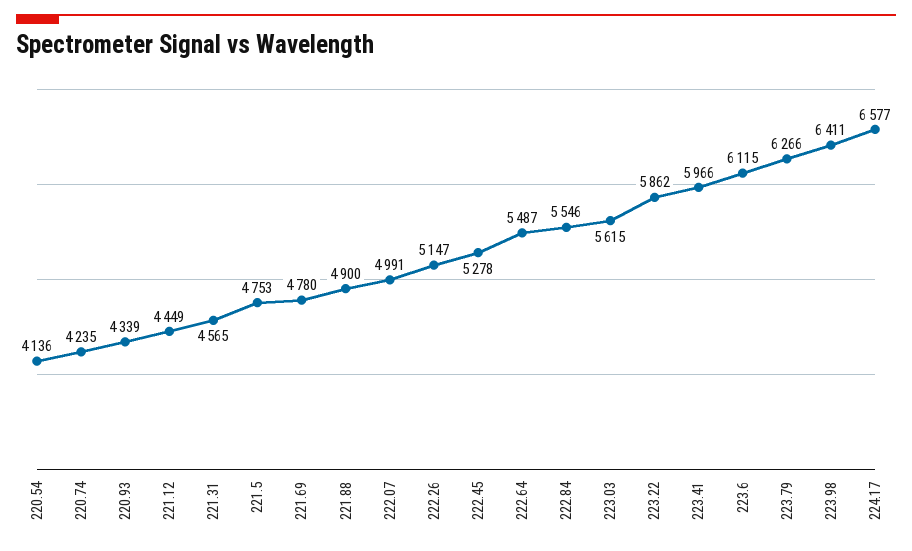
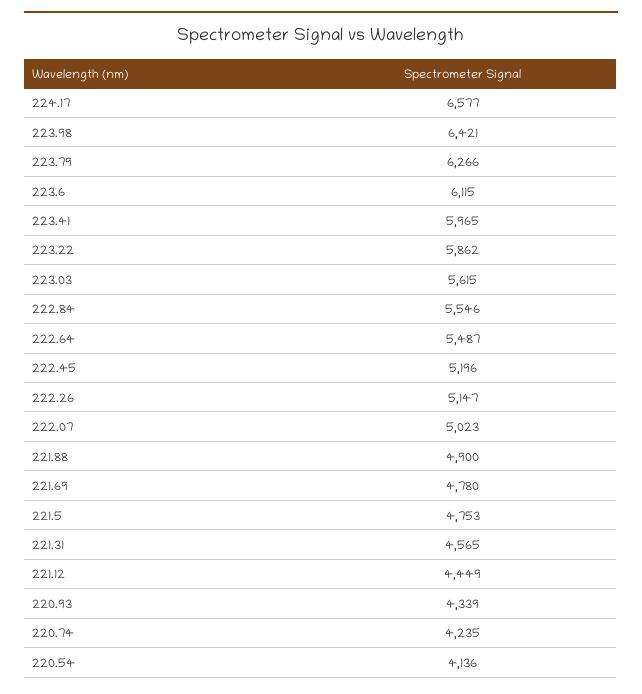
222.07: 4991 -> 5023
222.45: 5278 -> 5196
223.41: 5966 -> 5965
223.98: 6411 -> 6421

